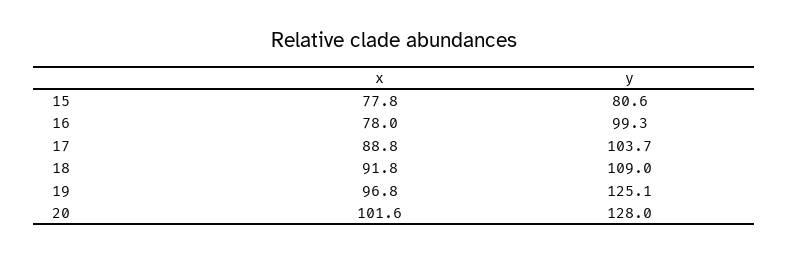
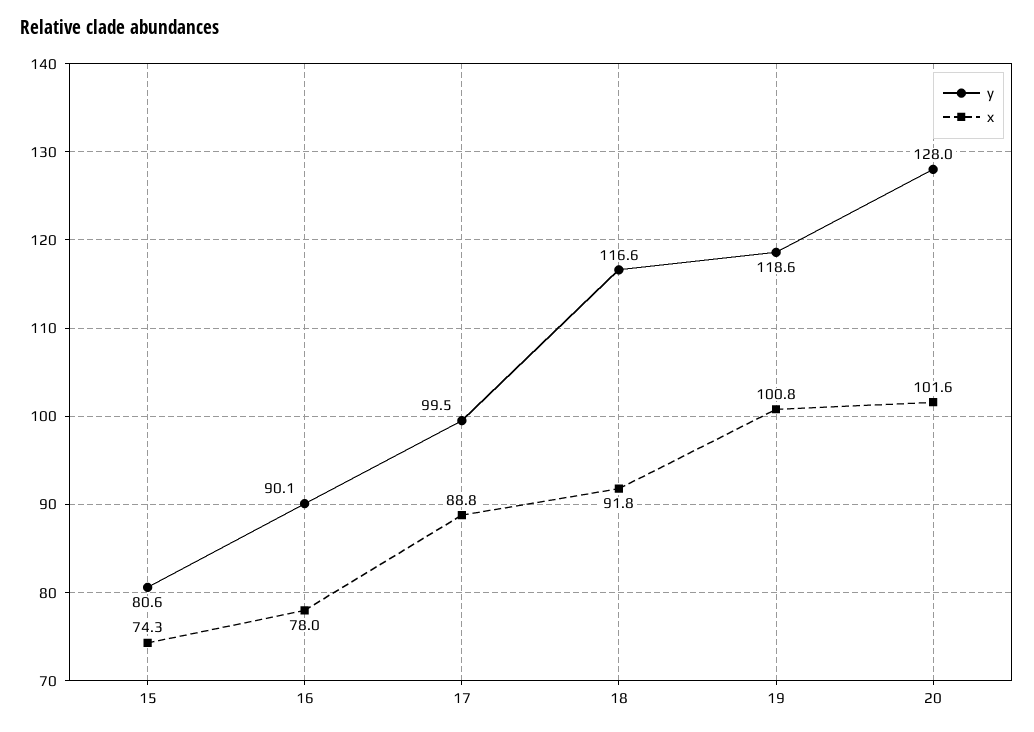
x, 15: 77.8 -> 74.3
y, 16: 99.3 -> 90.1
y, 17: 103.7 -> 99.5
y, 18: 109 -> 116.6
x, 19: 96.8 -> 100.8
y, 19: 125.1 -> 118.6

